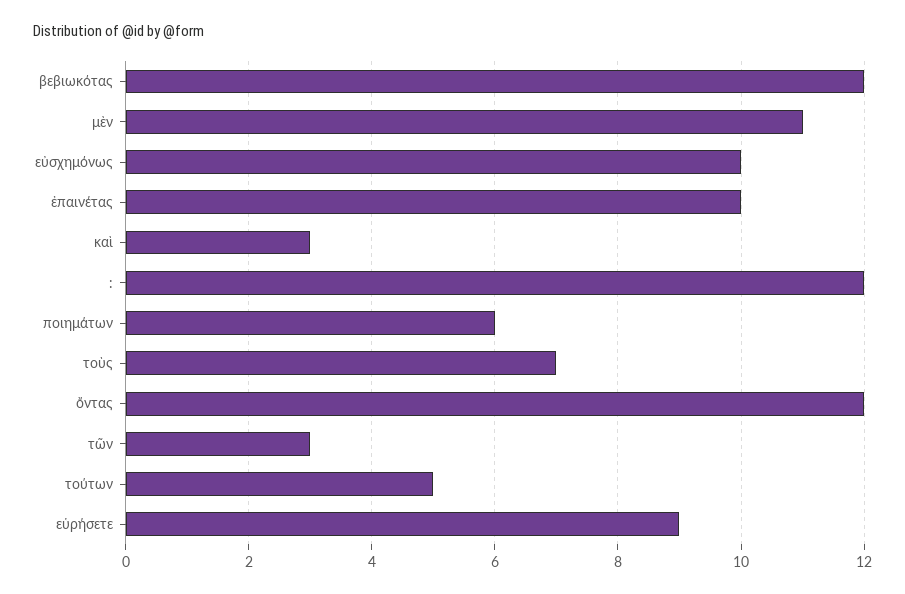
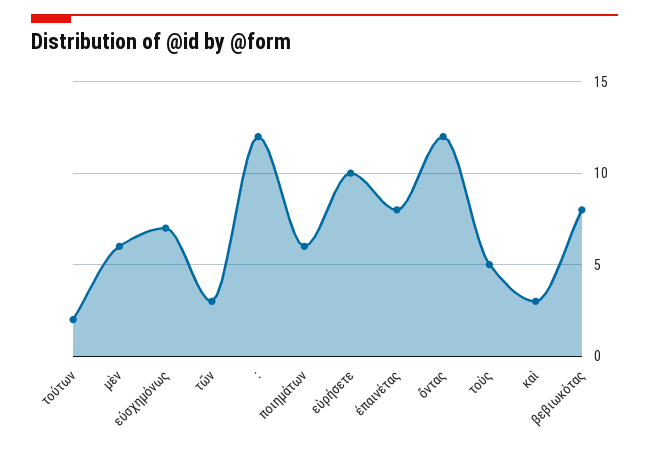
βεβιωκότας: 12 -> 8
μὲν: 11 -> 6
εὐσχημόνως: 10 -> 7
ἐπαινέτας: 10 -> 8
τοὺς: 7 -> 5
τούτων: 5 -> 2
εὑρήσετε: 9 -> 10

